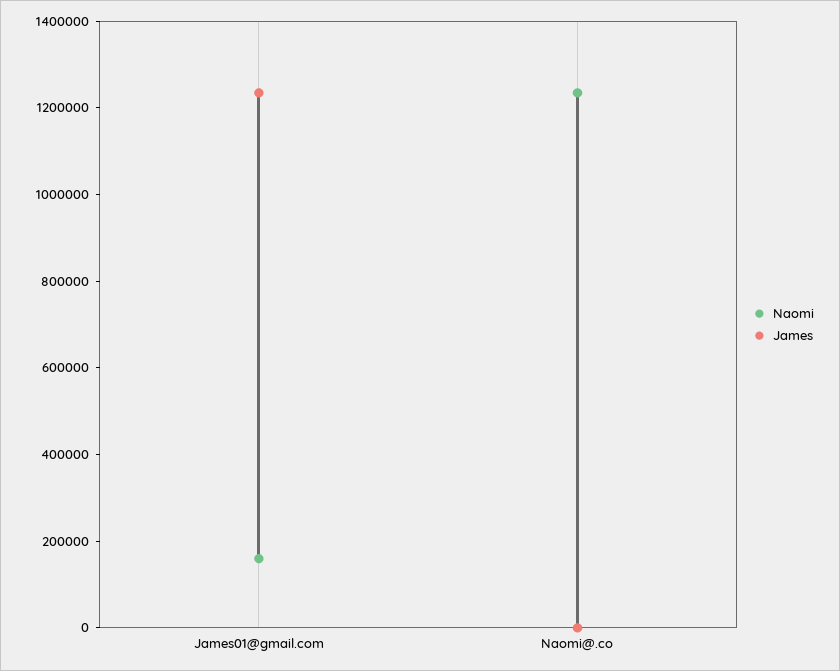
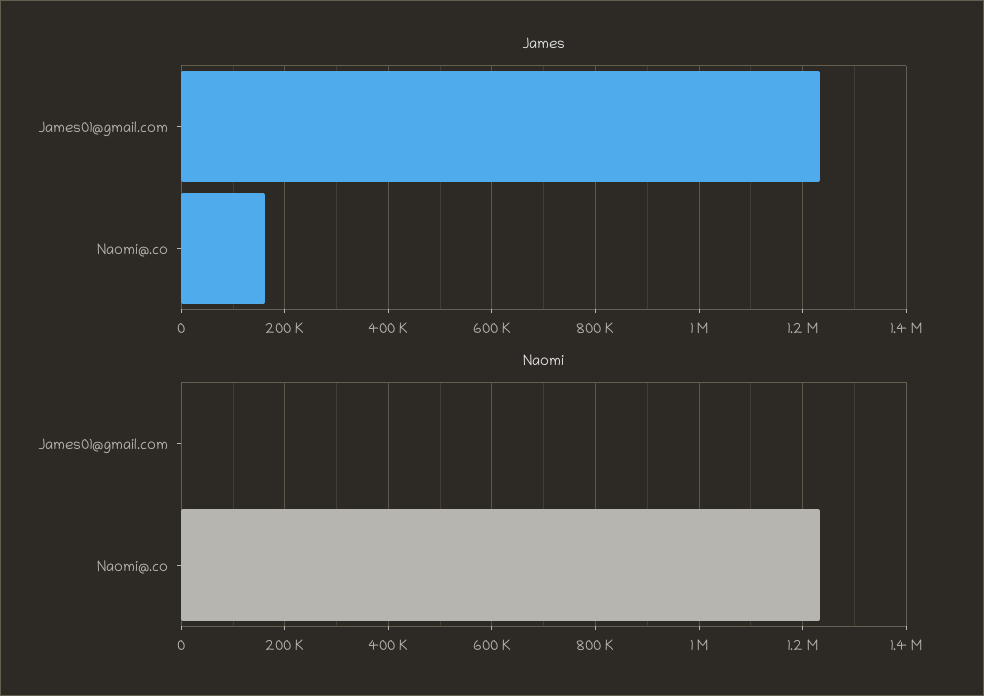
Naomi, James01@gmail.com: 150000 -> 0
James, Naomi@.co: 0 -> 160000

